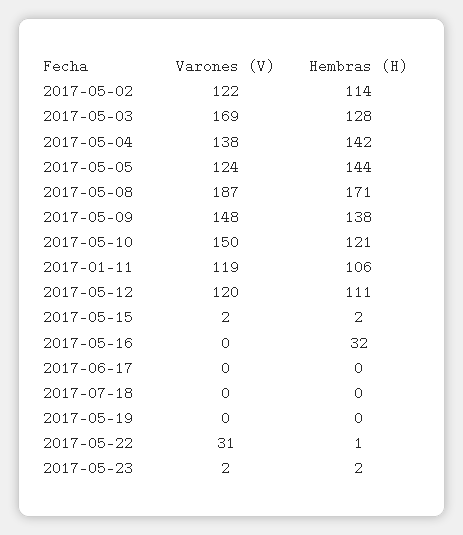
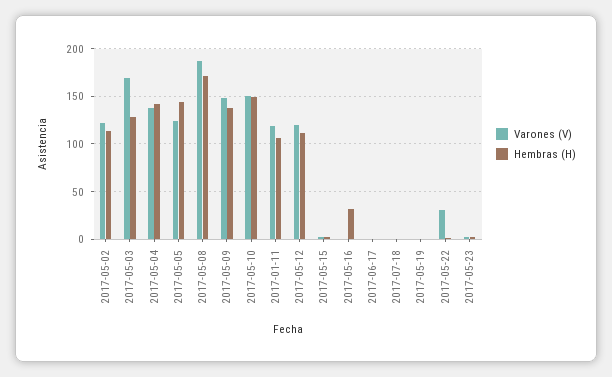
Hembras (H), 2017-05-10: 121 -> 150

